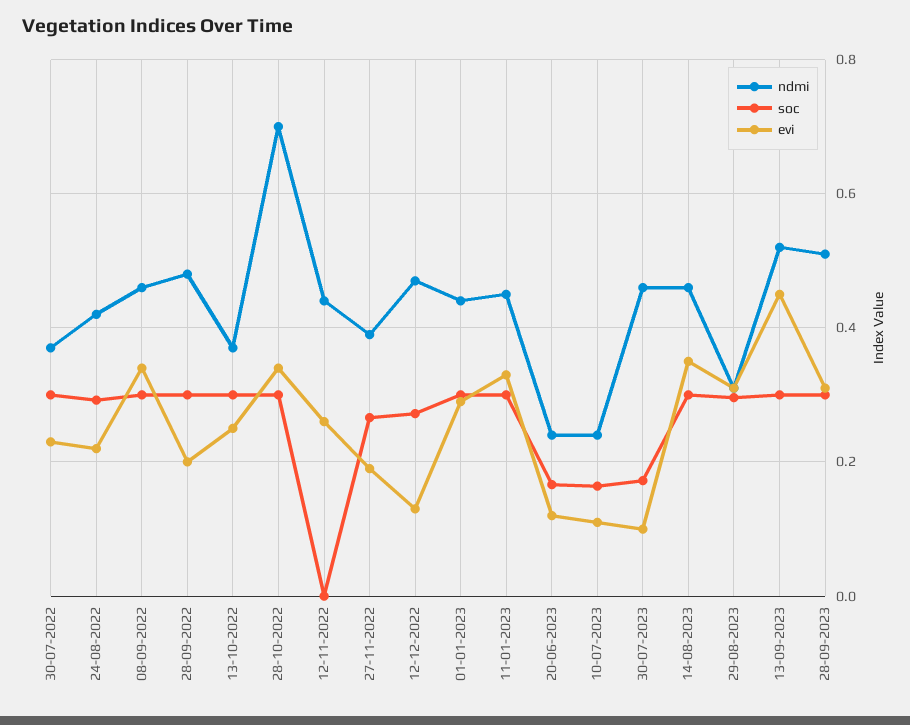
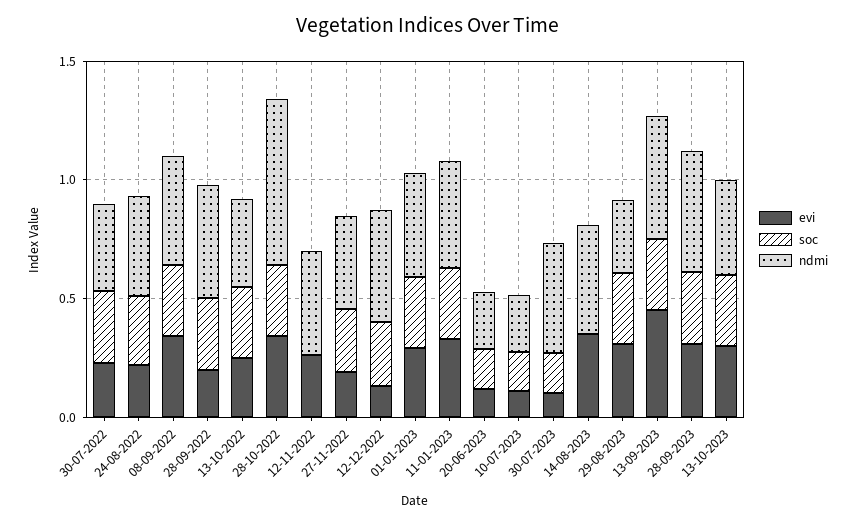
soc, 14-08-2023: 0.3 -> 0
evi, 13-10-2023: none -> 0.3
soc, 13-10-2023: none -> 0.3
ndmi, 13-10-2023: none -> 0.4

